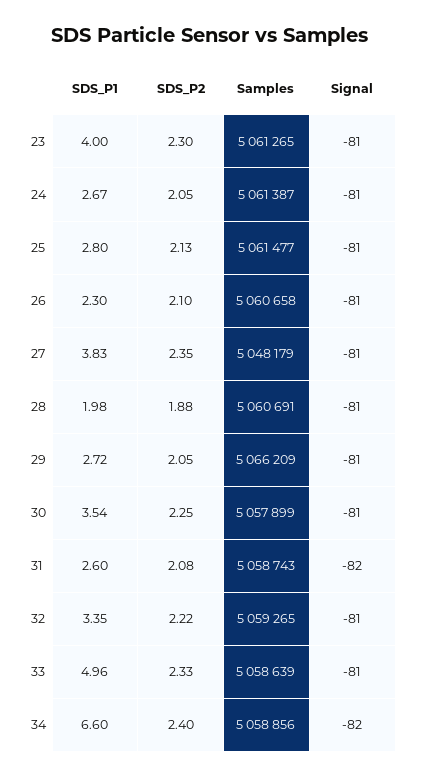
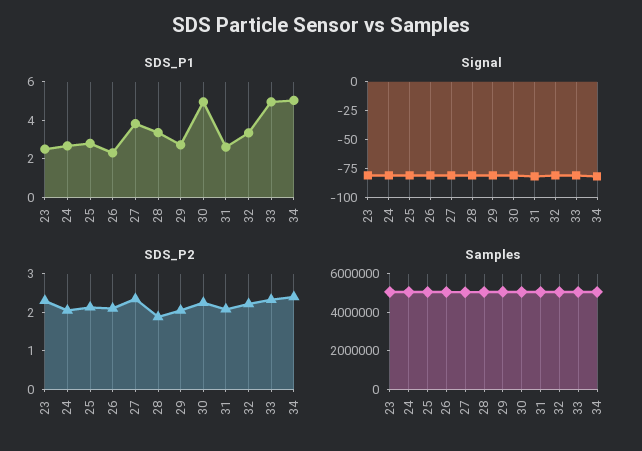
SDS_P1, 23: 4 -> 2.5
SDS_P1, 28: 1.98 -> 3.5
SDS_P1, 30: 3.54 -> 5
SDS_P1, 34: 6.6 -> 5

